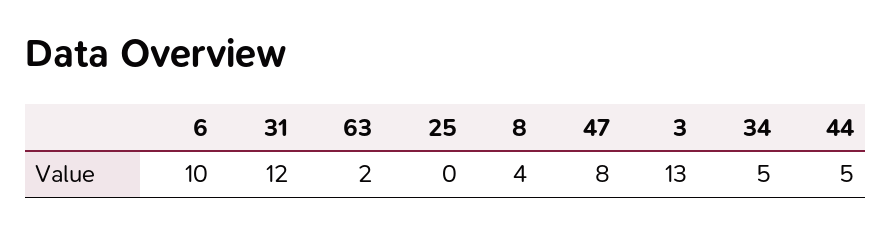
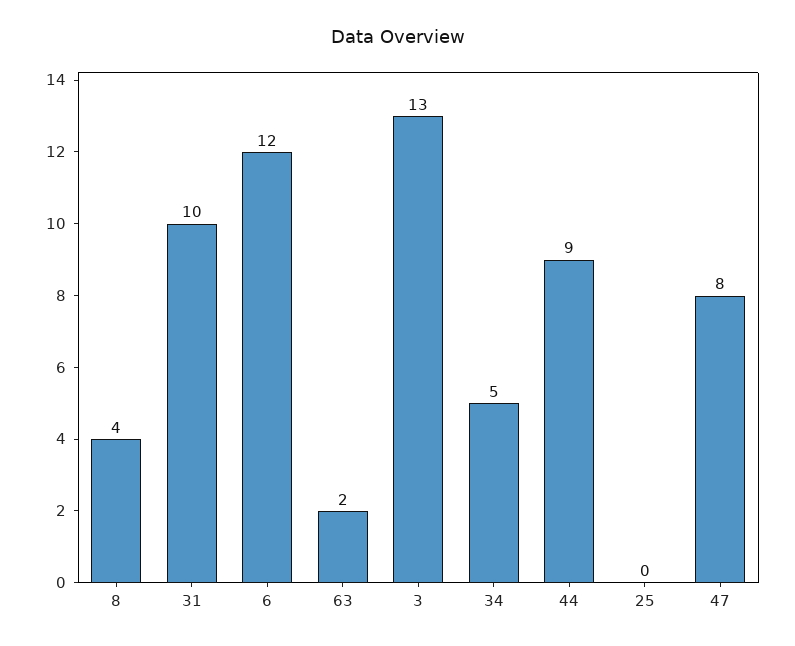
6: 10 -> 12
31: 12 -> 10
44: 5 -> 9

